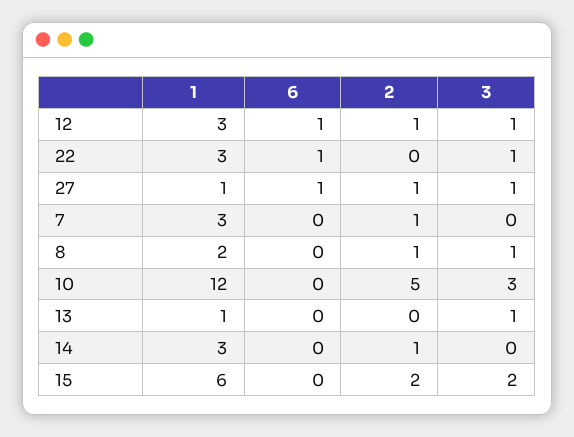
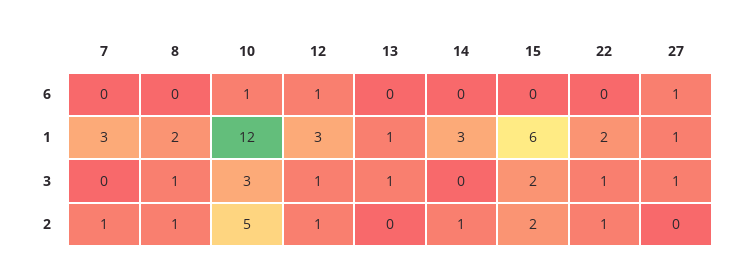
1, 22: 3 -> 2
6, 22: 1 -> 0
2, 22: 0 -> 1
2, 27: 1 -> 0
6, 10: 0 -> 1

